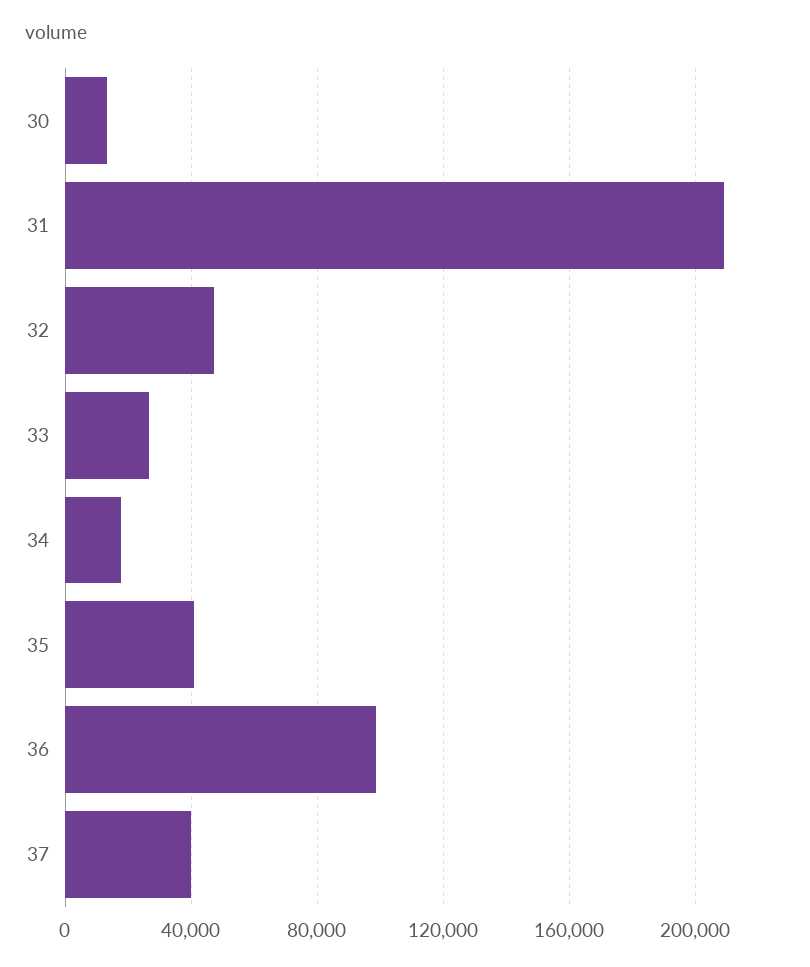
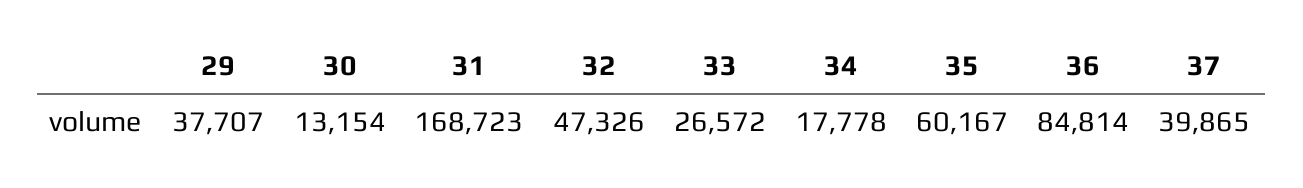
31: 210000 -> 168723
35: 40000 -> 60167
36: 100000 -> 84814
29: none -> 37707

